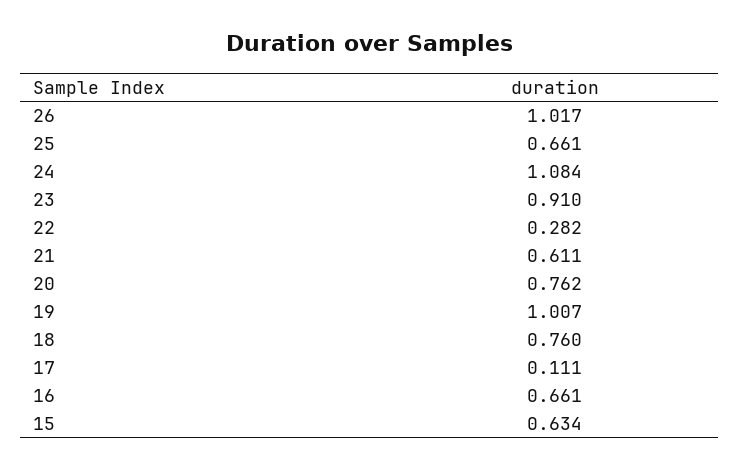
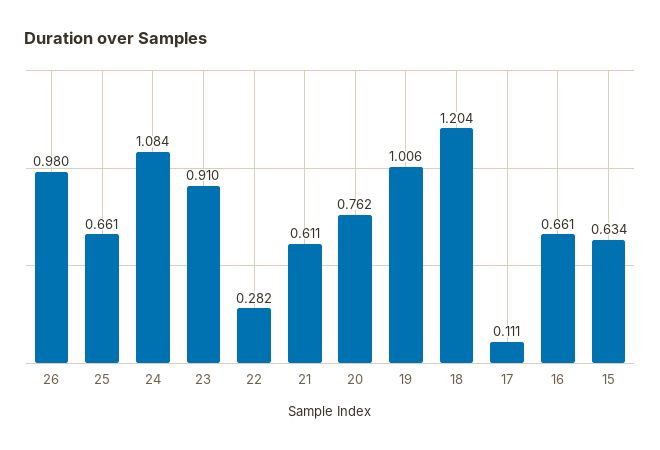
26: 1.017 -> 0.98
19: 1.007 -> 1.006
18: 0.76 -> 1.204

